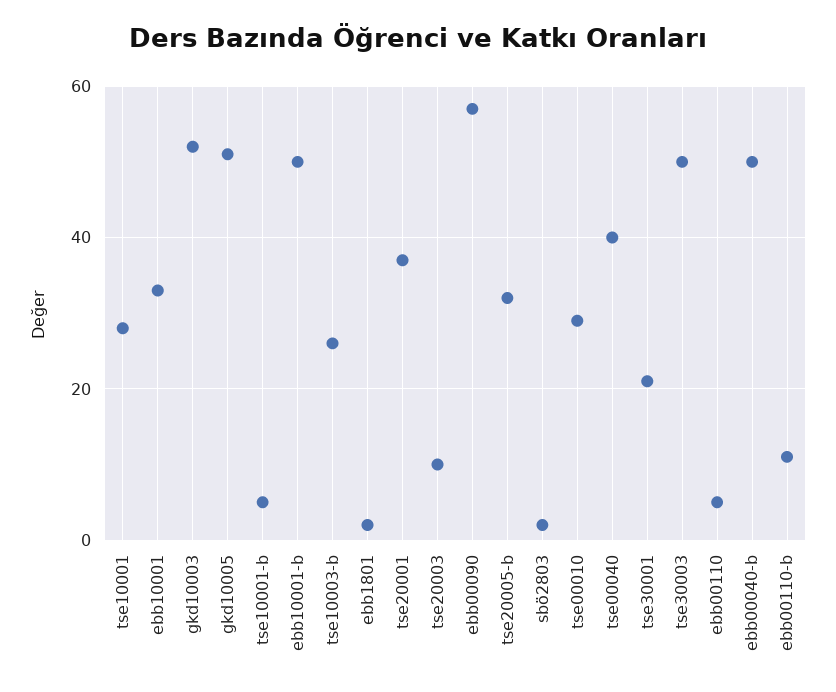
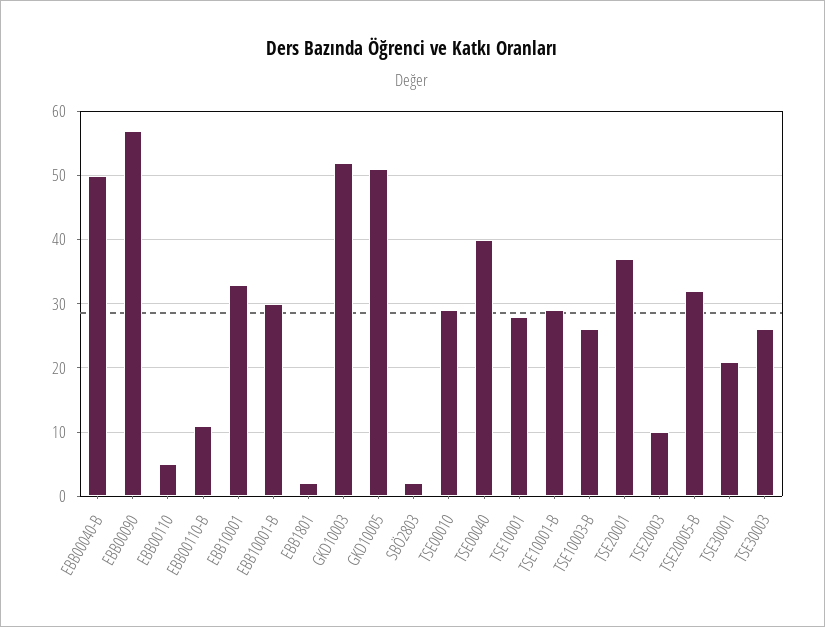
tse10001-b: 5 -> 29
ebb10001-b: 50 -> 30
tse30003: 50 -> 26

